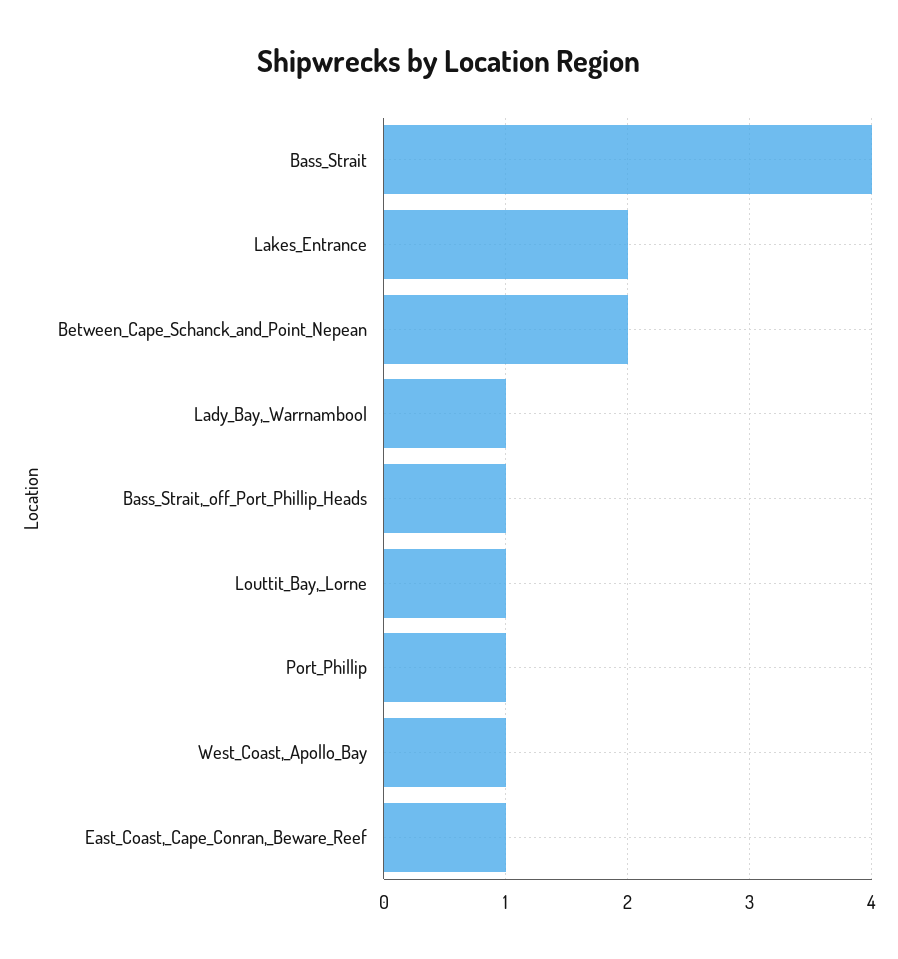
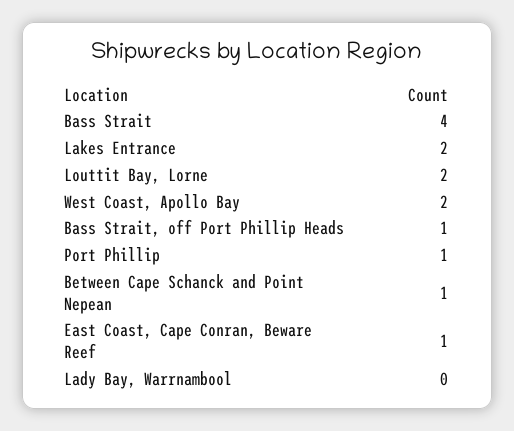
Between_Cape_Schanck_and_Point_Nepean: 2 -> 1
Lady_Bay,_Warrnambool: 1 -> 0
Louttit_Bay,_Lorne: 1 -> 2
West_Coast,_Apollo_Bay: 1 -> 2

